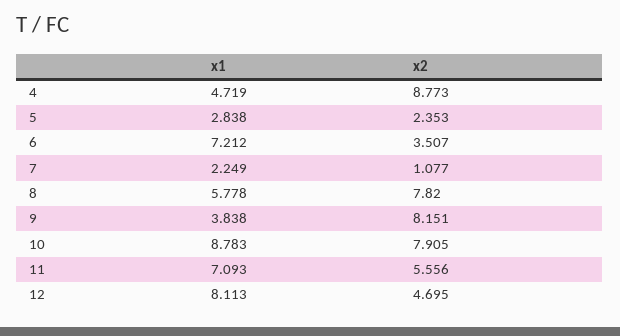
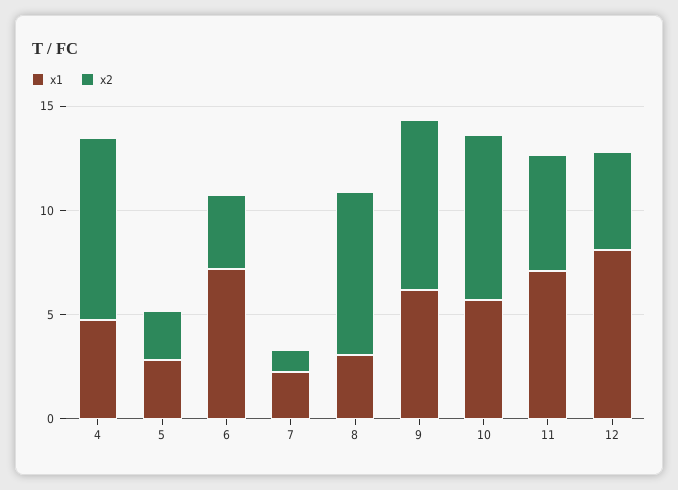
x1, 8: 5.778 -> 3
x1, 9: 3.838 -> 6
x1, 10: 8.783 -> 6

